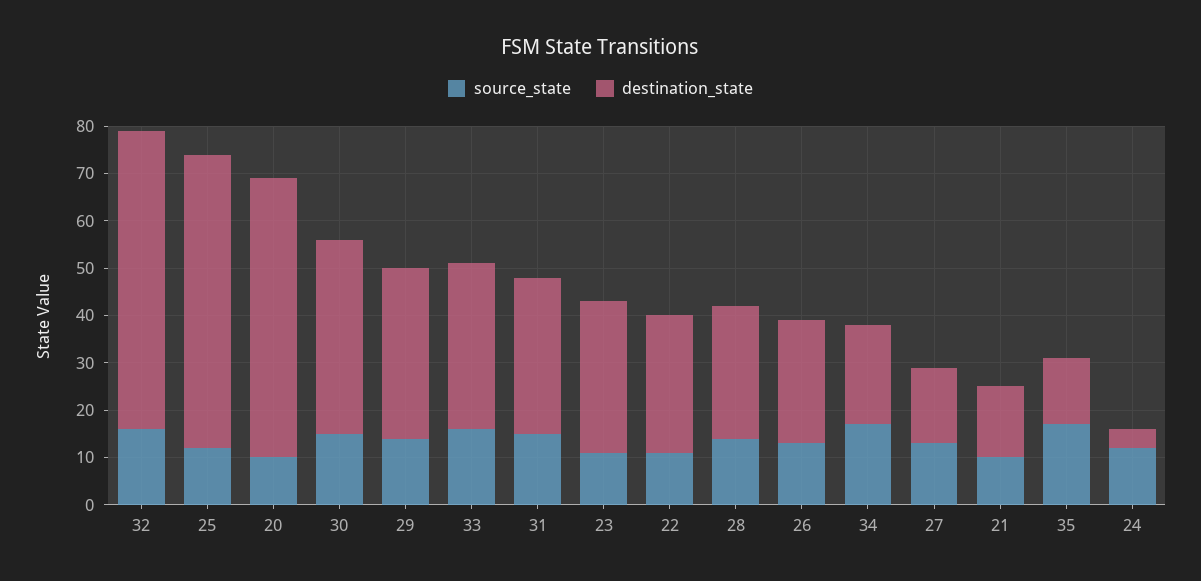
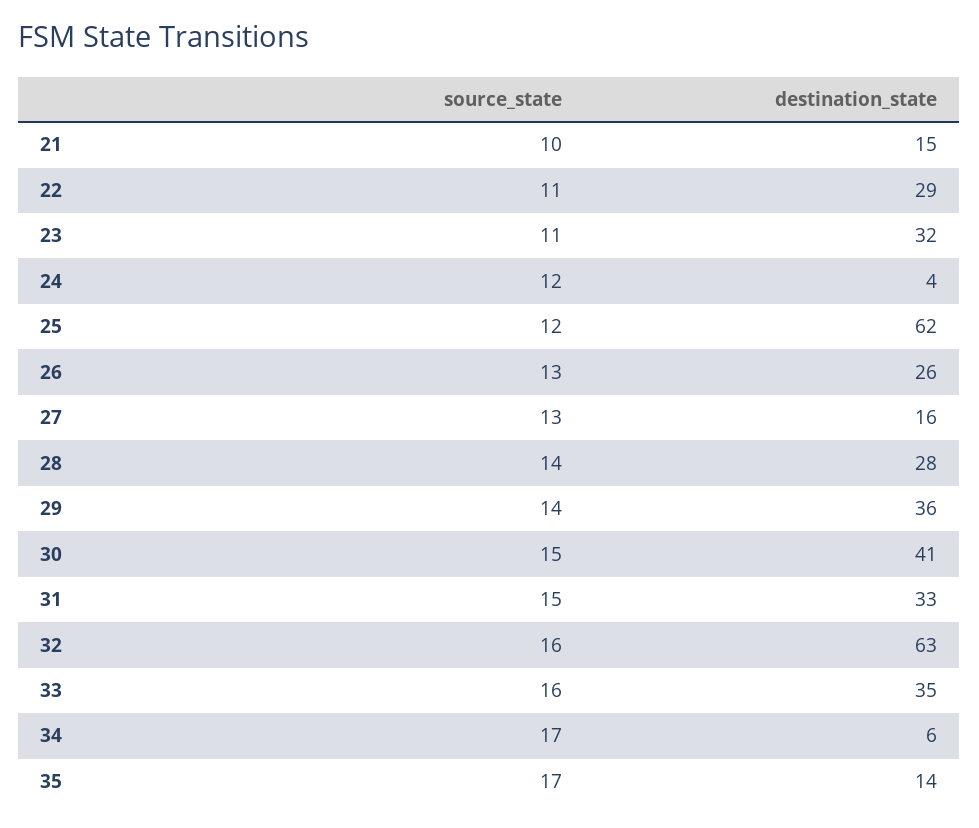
source_state, 20: 10 -> none
destination_state, 20: 60 -> none
destination_state, 34: 20 -> 6

